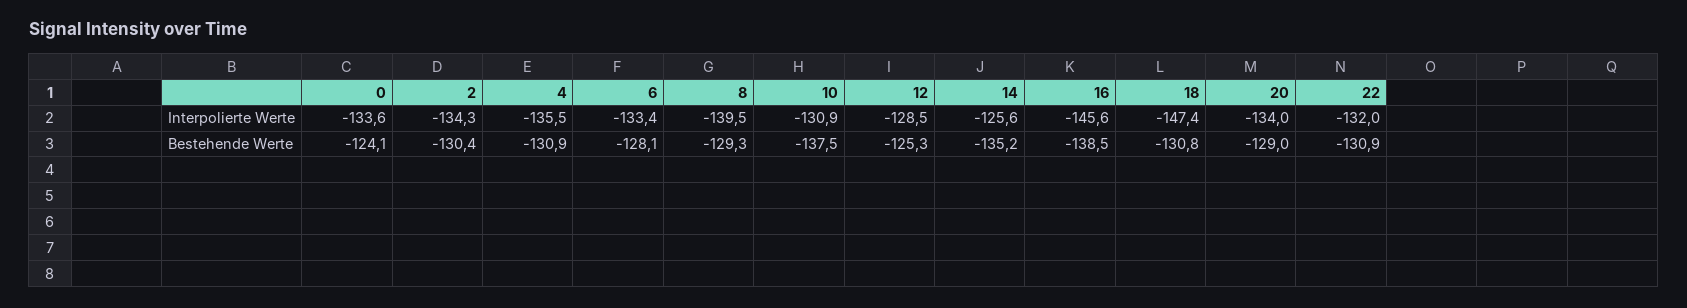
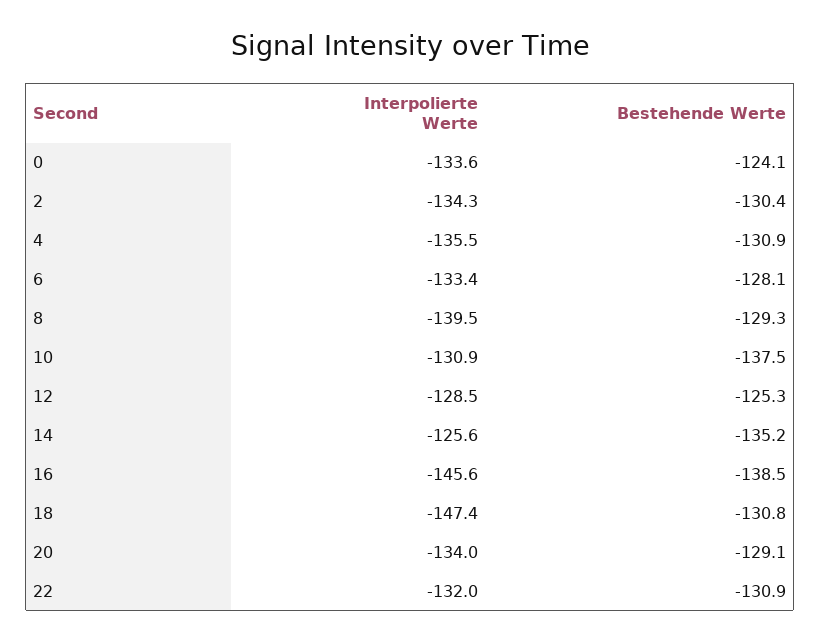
20, Bestehende Werte: -129 -> -129.1

